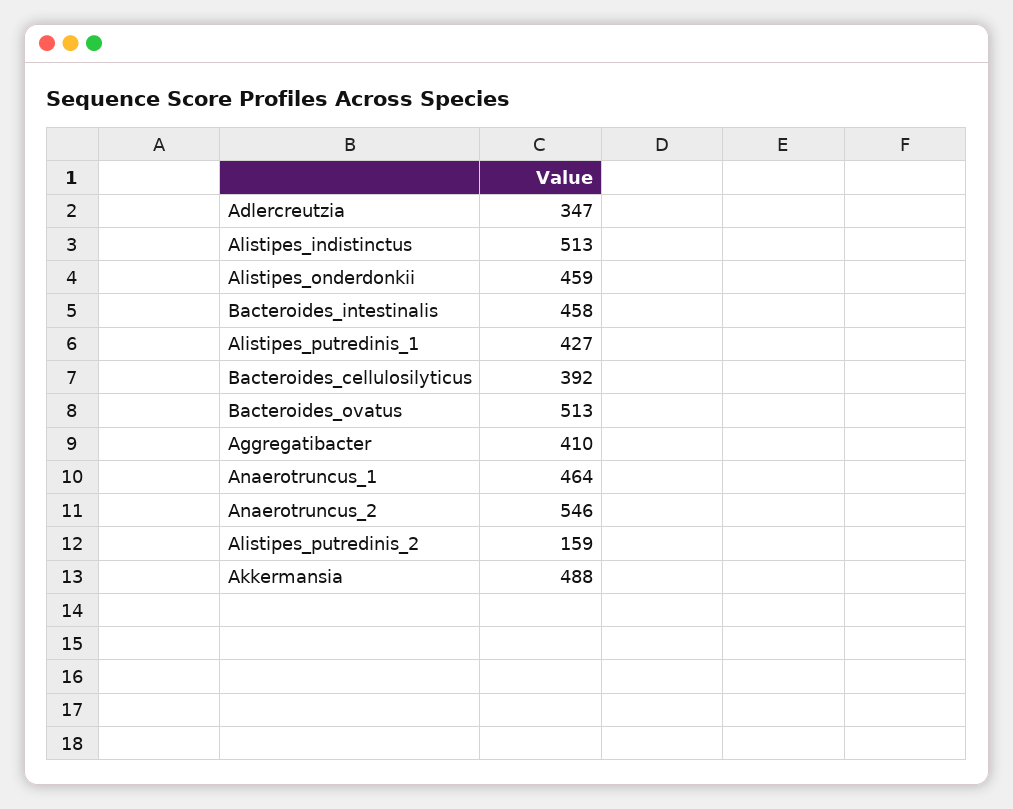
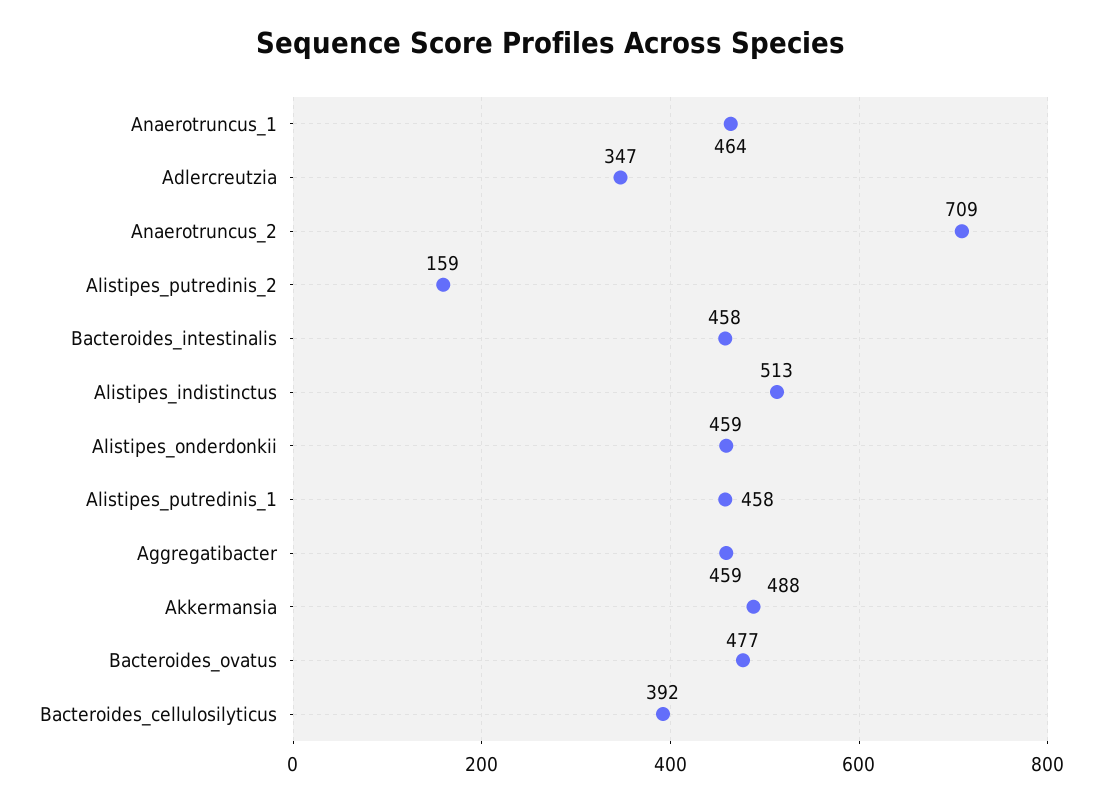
Alistipes_putredinis_1: 427 -> 458
Bacteroides_ovatus: 513 -> 477
Aggregatibacter: 410 -> 459
Anaerotruncus_2: 546 -> 709

